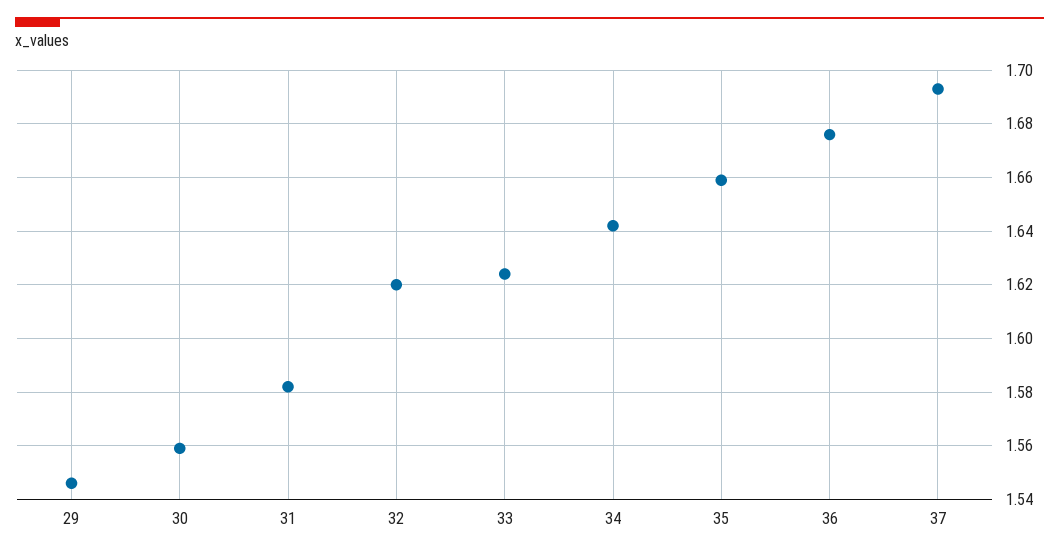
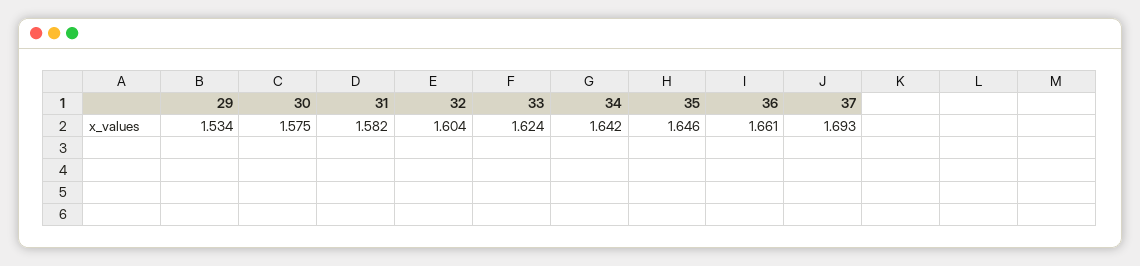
29: 1.545 -> 1.534
30: 1.56 -> 1.575
32: 1.62 -> 1.604
35: 1.66 -> 1.646
36: 1.675 -> 1.661

